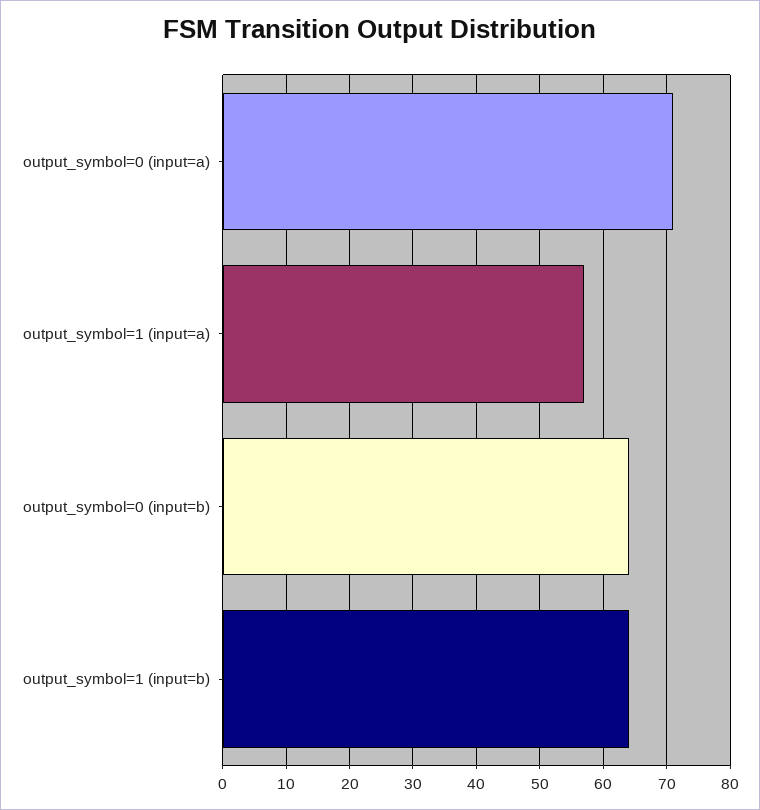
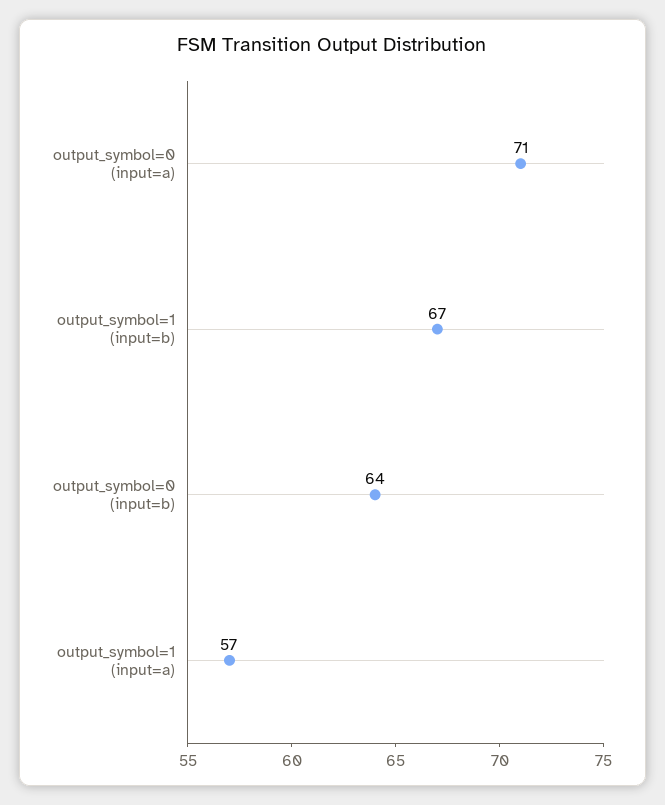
output_symbol=1 (input=b): 64 -> 67

